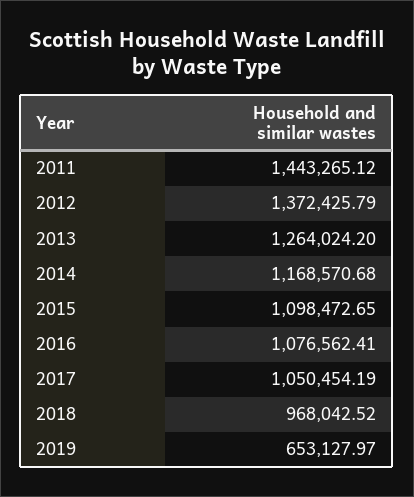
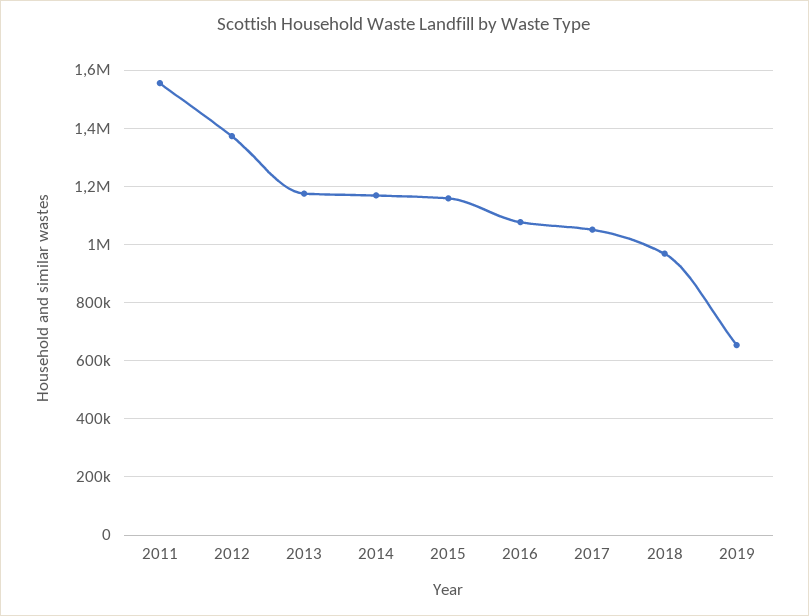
2011: 1443265.12 -> 1550000
2013: 1264024.2 -> 1175000
2015: 1098472.65 -> 1150000

